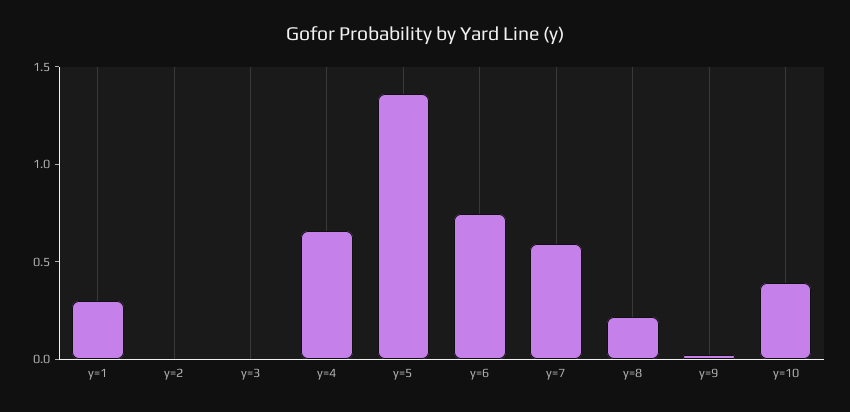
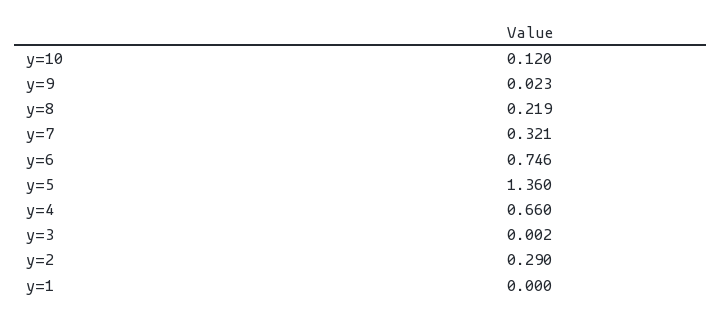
y=1: 0.3 -> 0
y=2: 0 -> 0.29
y=7: 0.6 -> 0.321
y=10: 0.4 -> 0.12

